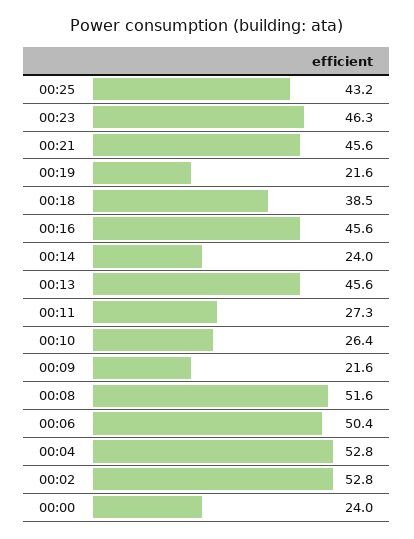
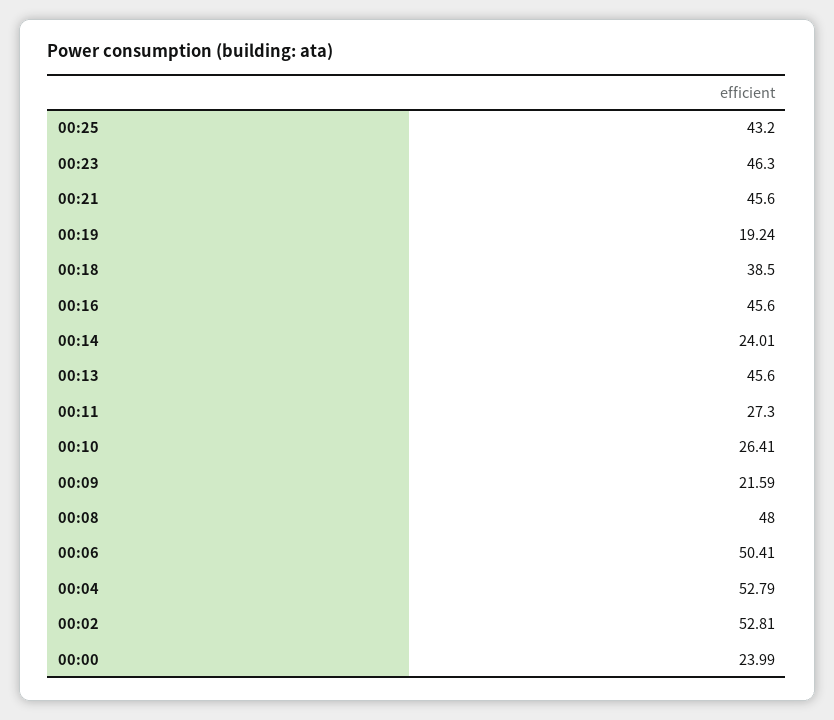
00:19: 21.6 -> 19.24
00:08: 51.6 -> 48

